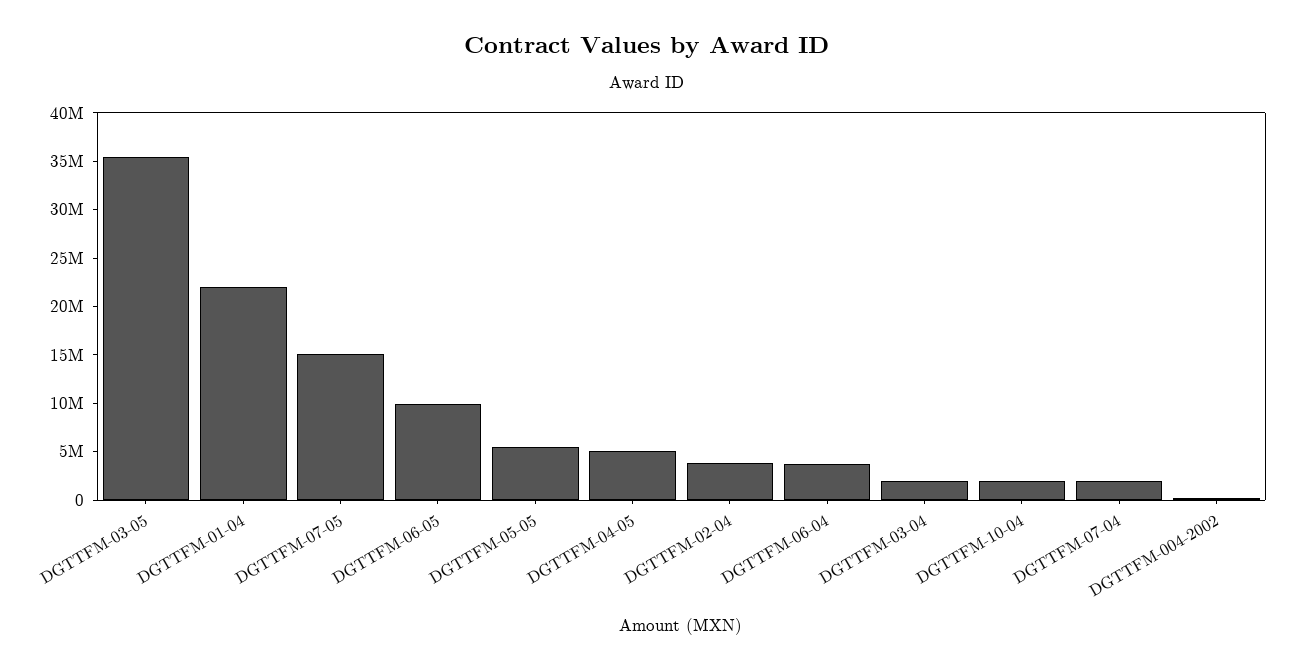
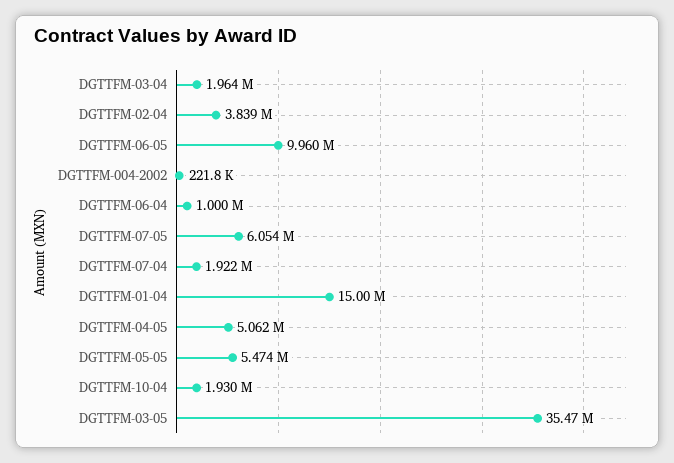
DGTTFM-01-04: 22000000 -> 15000000
DGTTFM-07-05: 15000000 -> 6054000
DGTTFM-06-04: 4000000 -> 1000000

